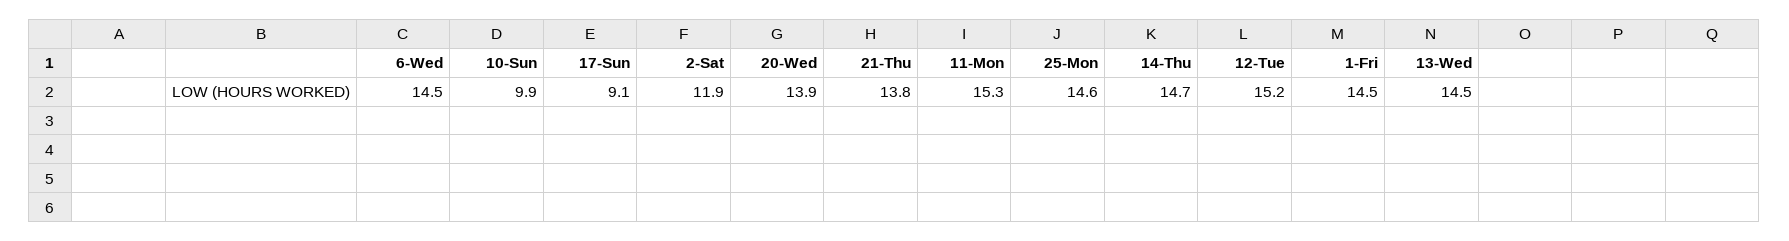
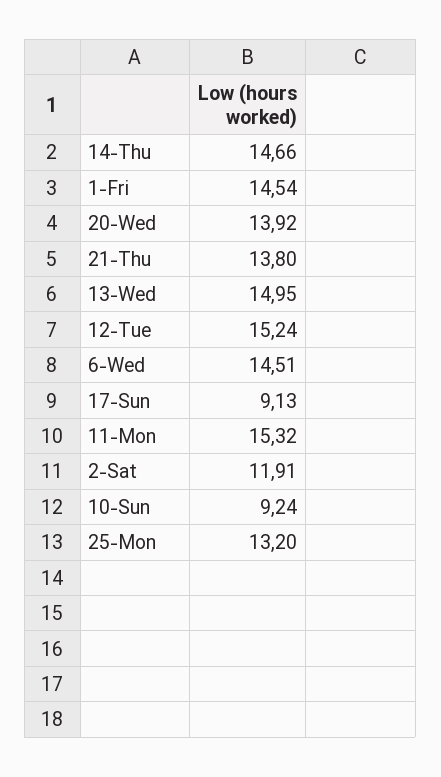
10-Sun: 9.9 -> 9.24
25-Mon: 14.6 -> 13.2
13-Wed: 14.5 -> 14.95

